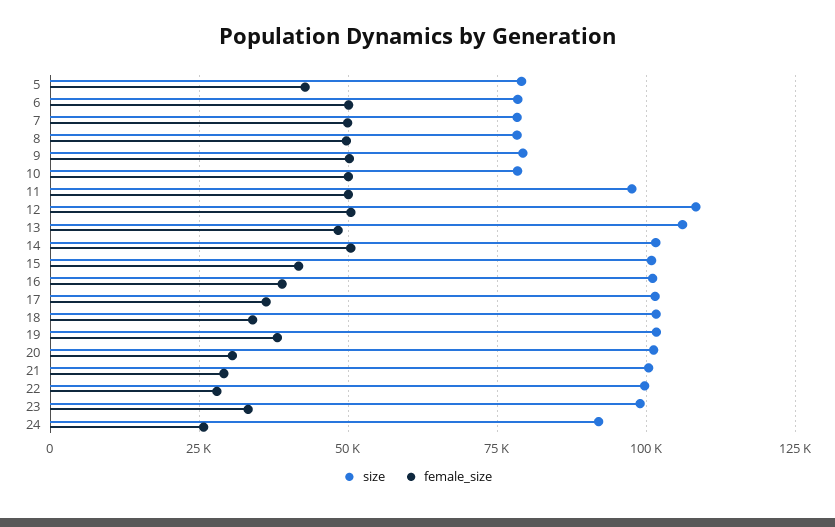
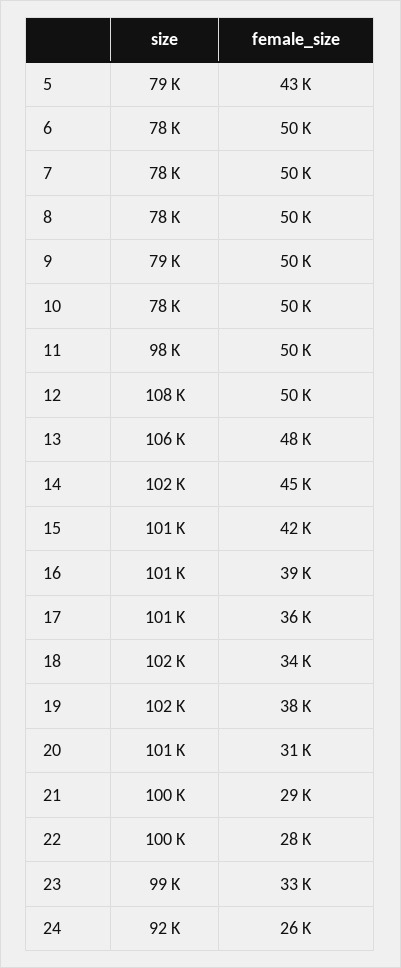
female_size, 14: 50000 -> 45000

